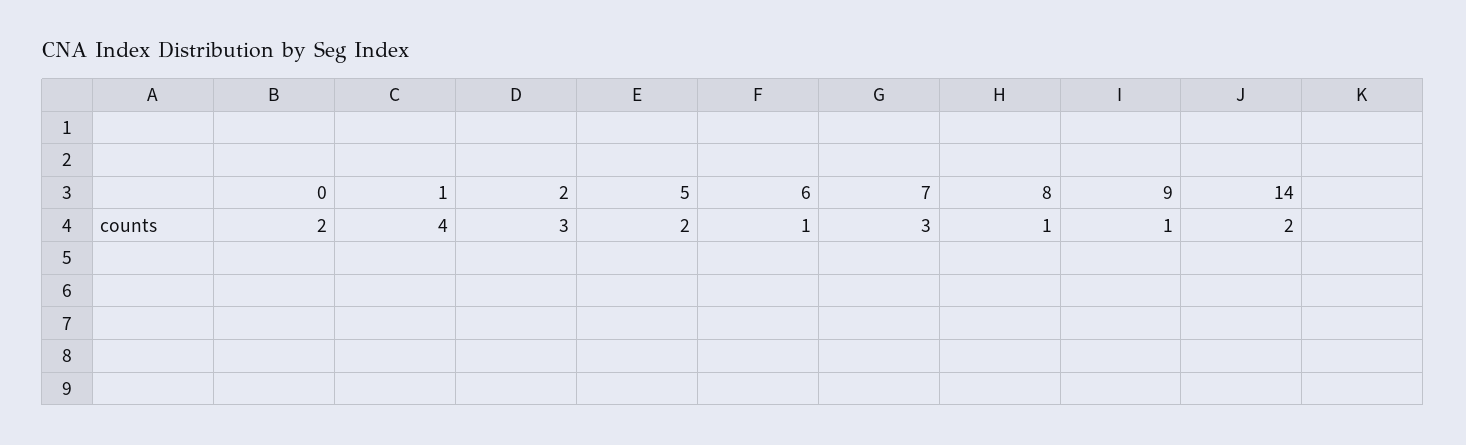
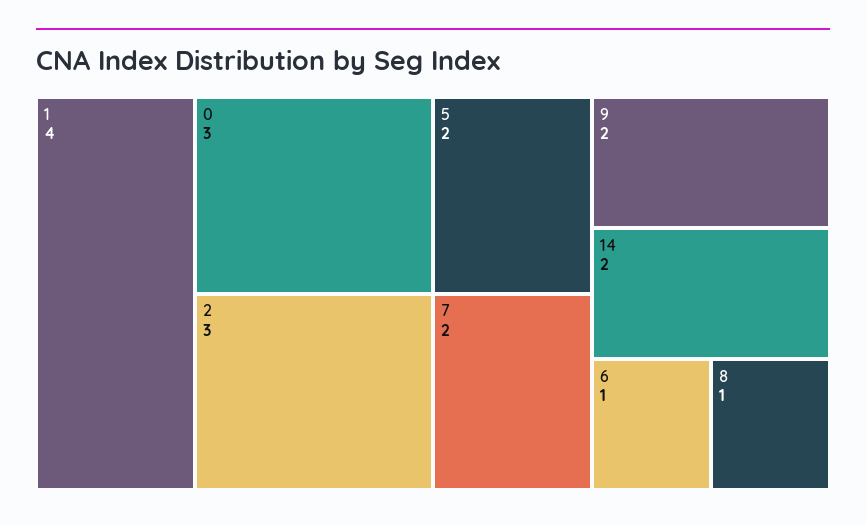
0: 2 -> 3
7: 3 -> 2
9: 1 -> 2

